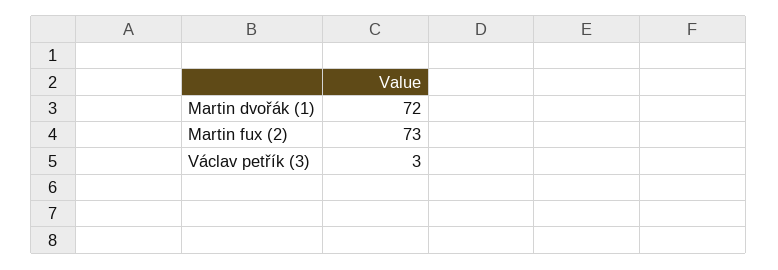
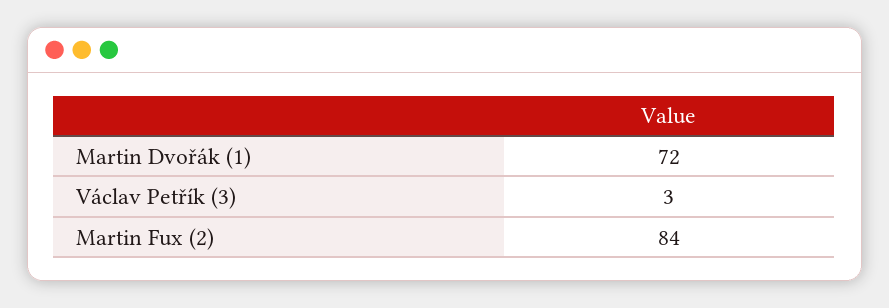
Martin fux (2): 73 -> 84

